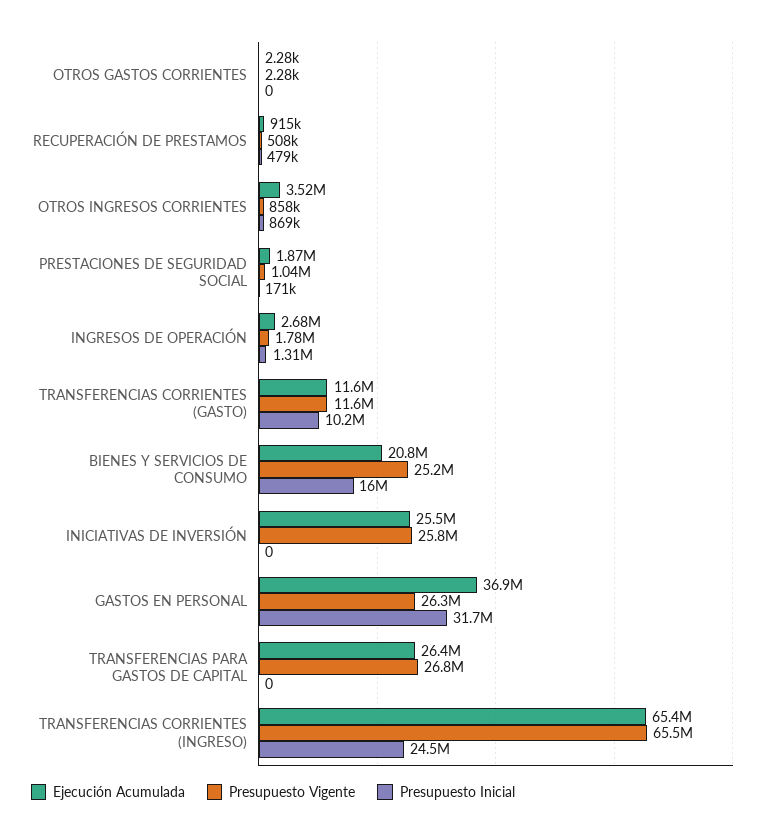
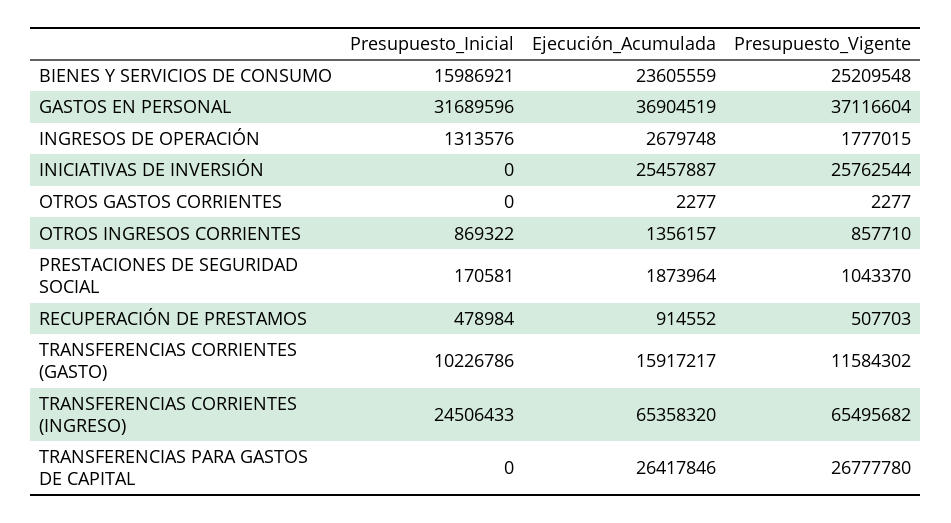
Ejecución Acumulada, OTROS INGRESOS CORRIENTES: 3520000 -> 1356157
Ejecución Acumulada, TRANSFERENCIAS CORRIENTES (GASTO): 11600000 -> 15917217
Ejecución Acumulada, BIENES Y SERVICIOS DE CONSUMO: 20800000 -> 23605559
Presupuesto Vigente, GASTOS EN PERSONAL: 26300000 -> 37116604

